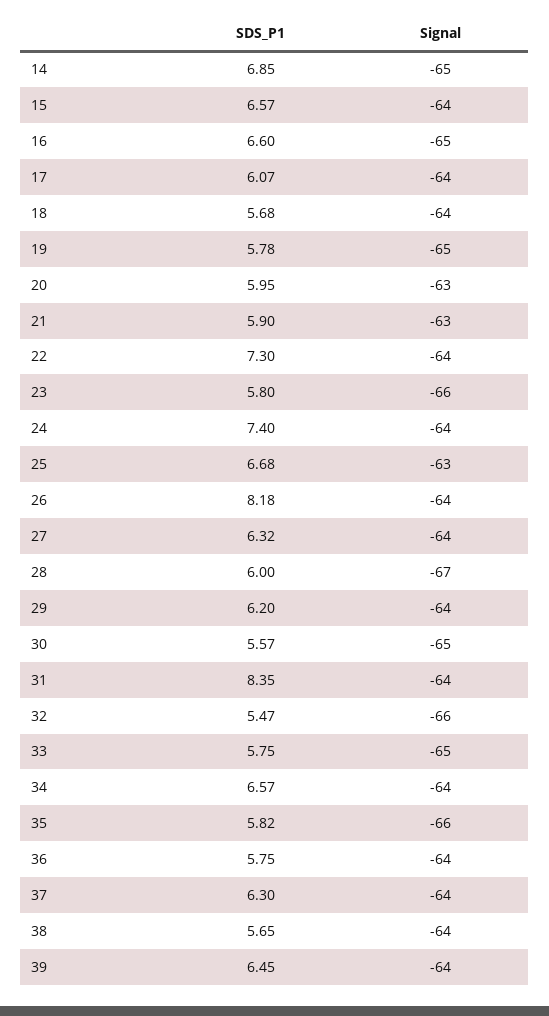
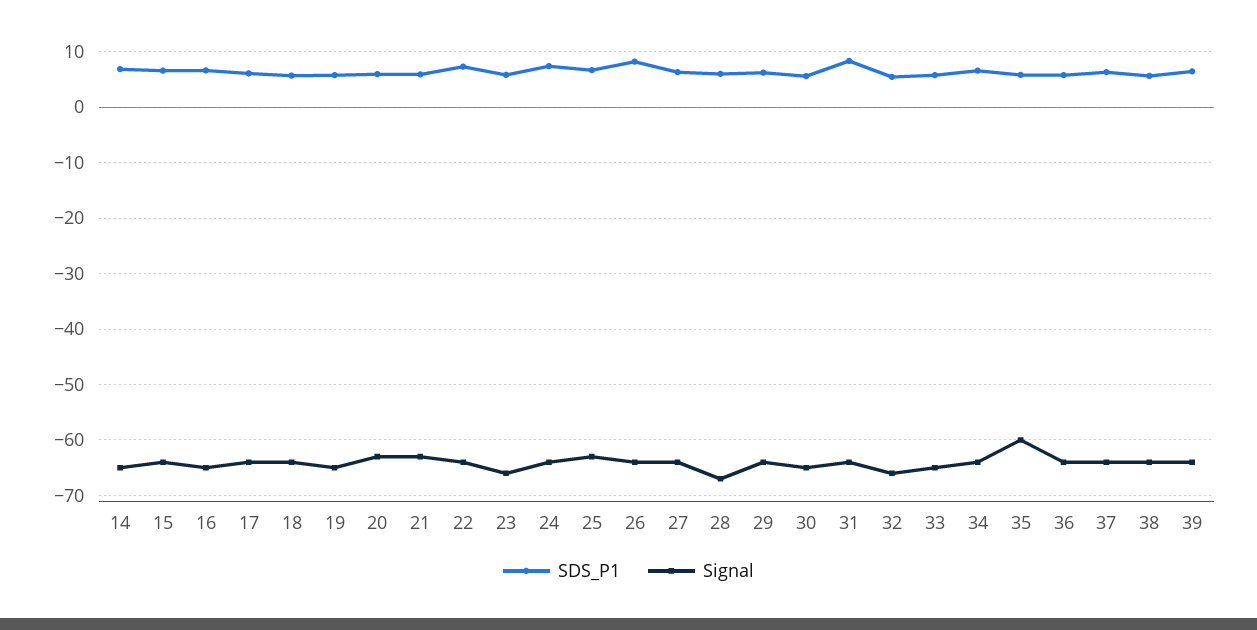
Signal, 35: -66 -> -60

